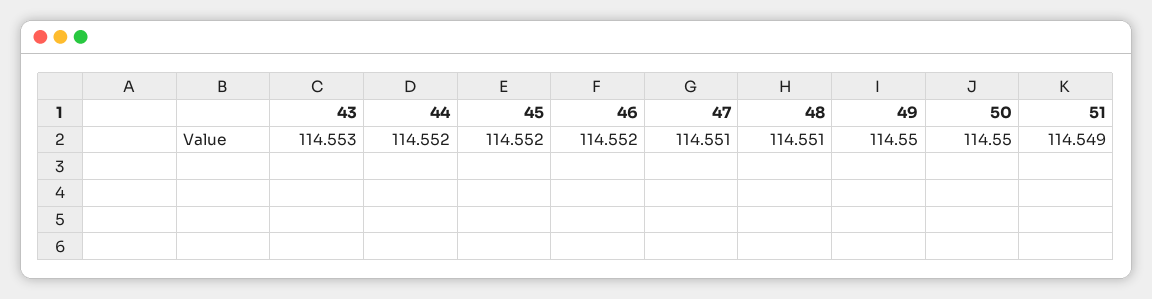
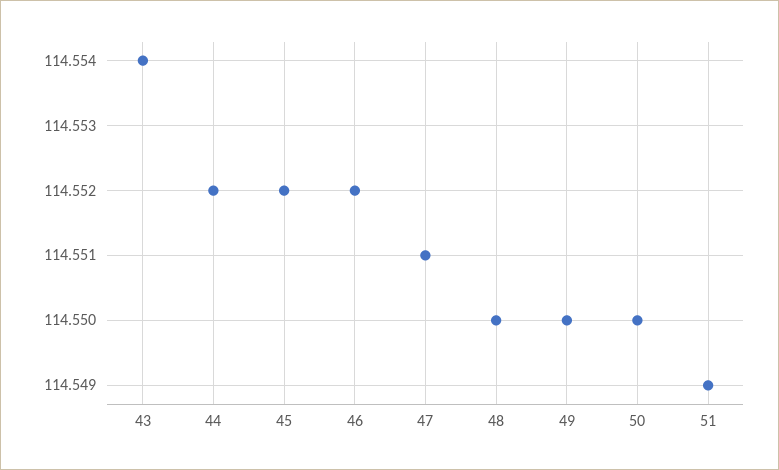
43: 114.553 -> 114.554
48: 114.551 -> 114.55

